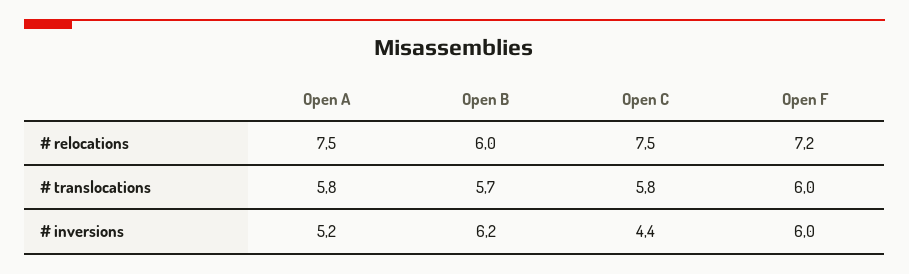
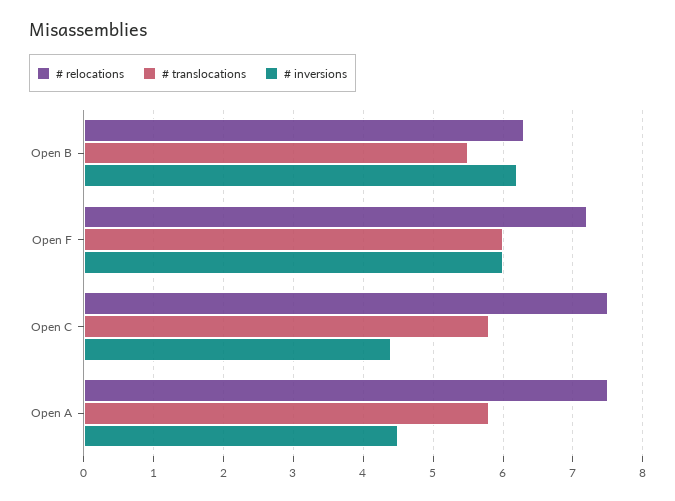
# relocations, Open B: 6 -> 6.3
# translocations, Open B: 5.7 -> 5.5
# inversions, Open A: 5.2 -> 4.5

